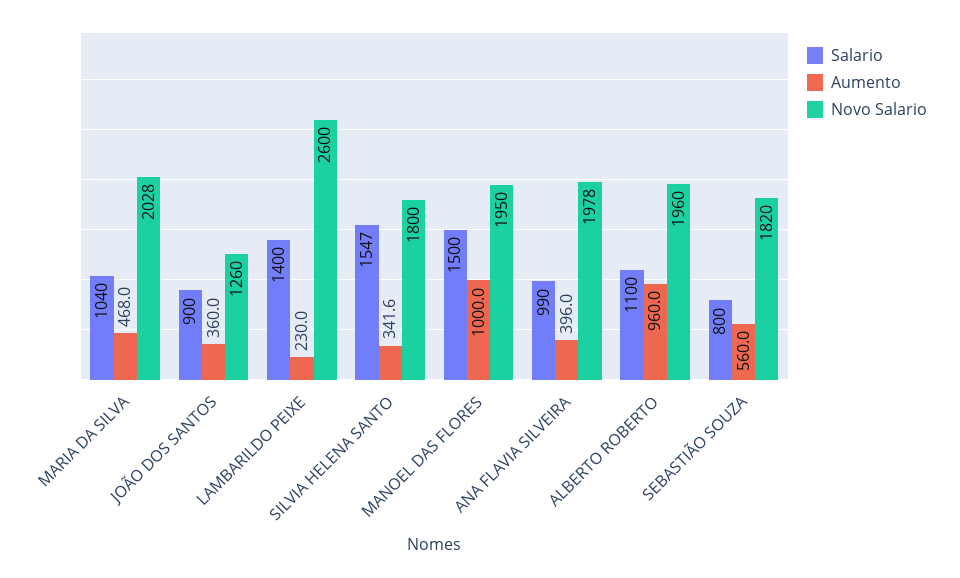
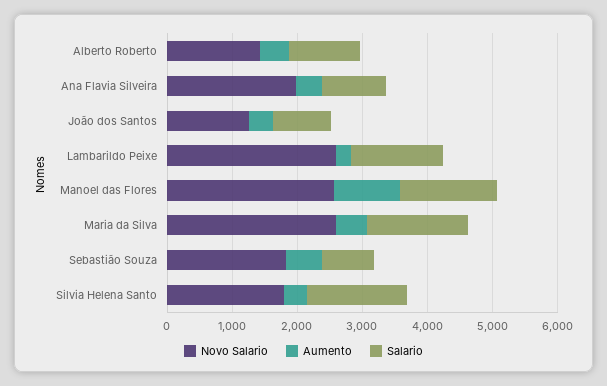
Salario, MARIA DA SILVA: 1040 -> 1600
Novo Salario, MARIA DA SILVA: 2028 -> 2600
Novo Salario, MANOEL DAS FLORES: 1950 -> 2600
Aumento, ALBERTO ROBERTO: 960 -> 400
Novo Salario, ALBERTO ROBERTO: 1960 -> 1400

